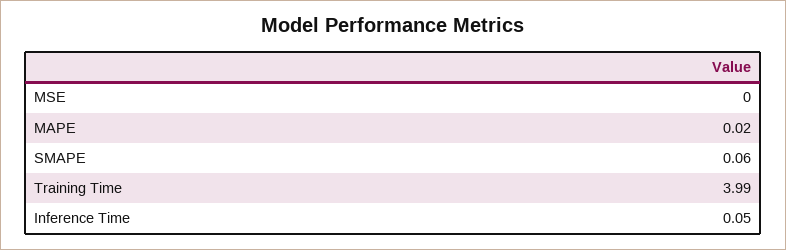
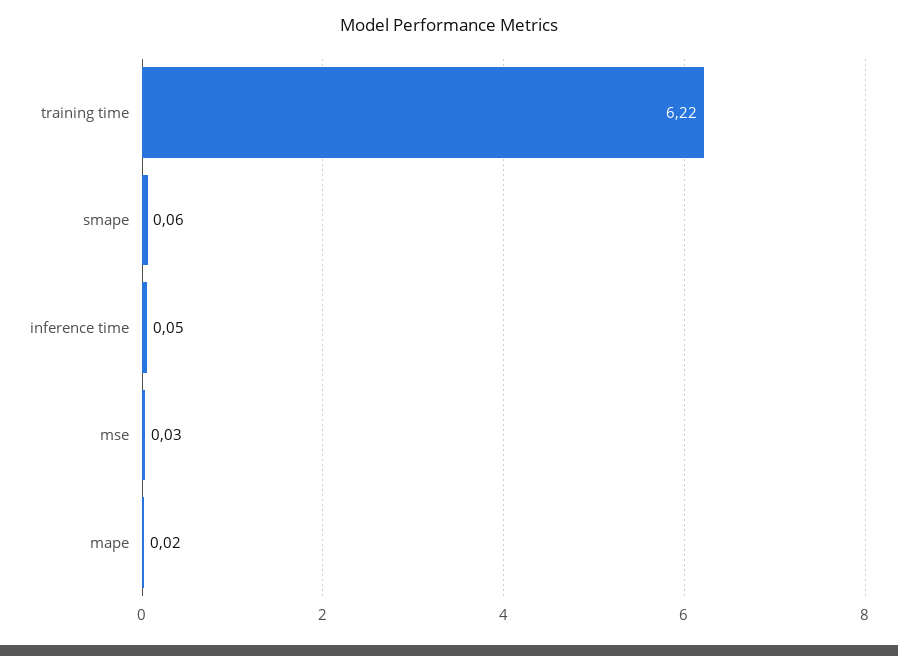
MSE: 0 -> 0.03
Training Time: 3.99 -> 6.22

